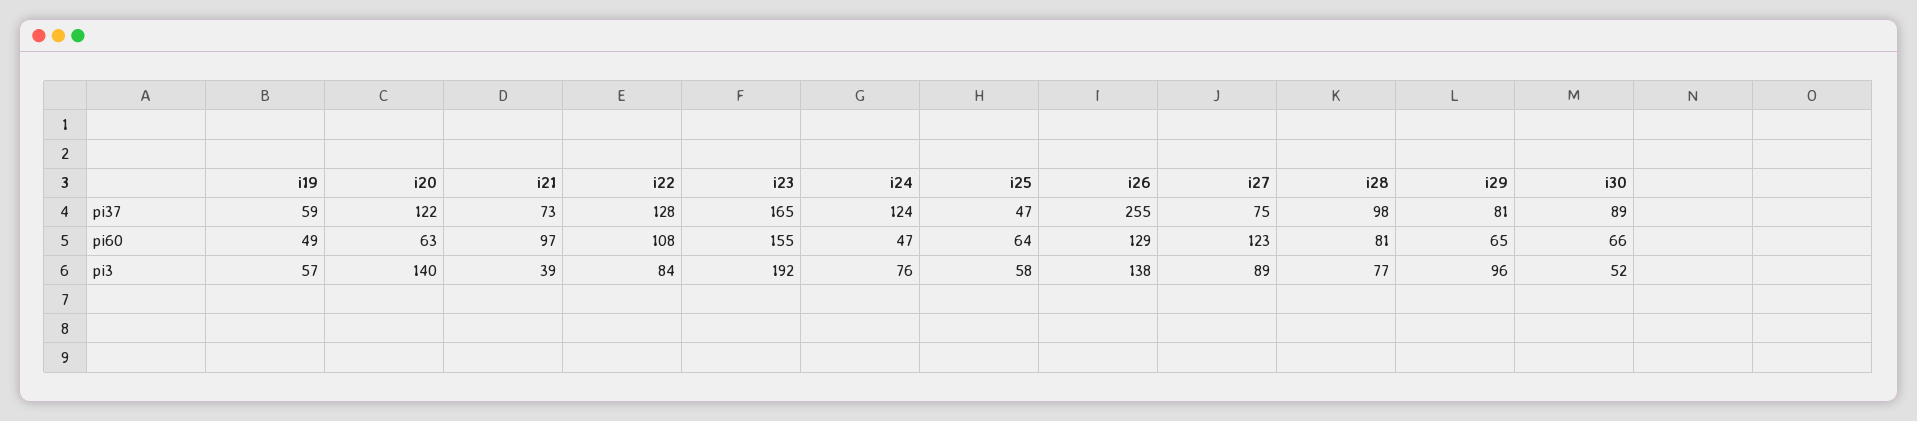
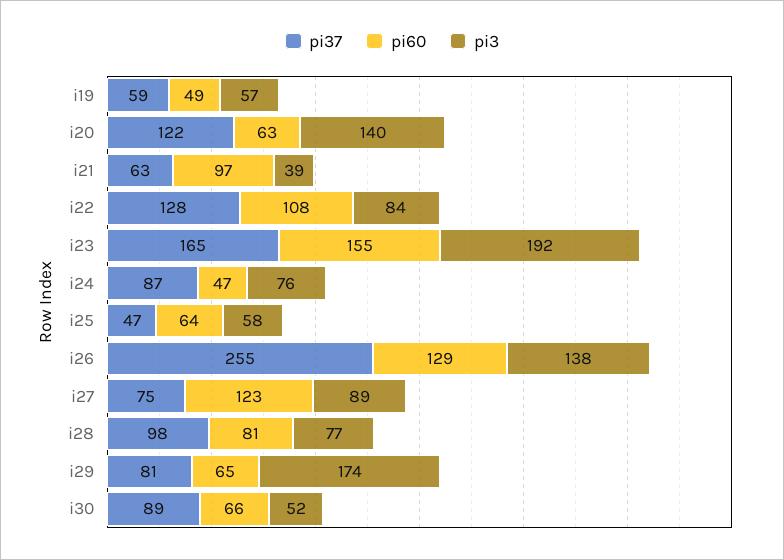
pi37, i21: 73 -> 63
pi37, i24: 124 -> 87
pi3, i29: 96 -> 174

